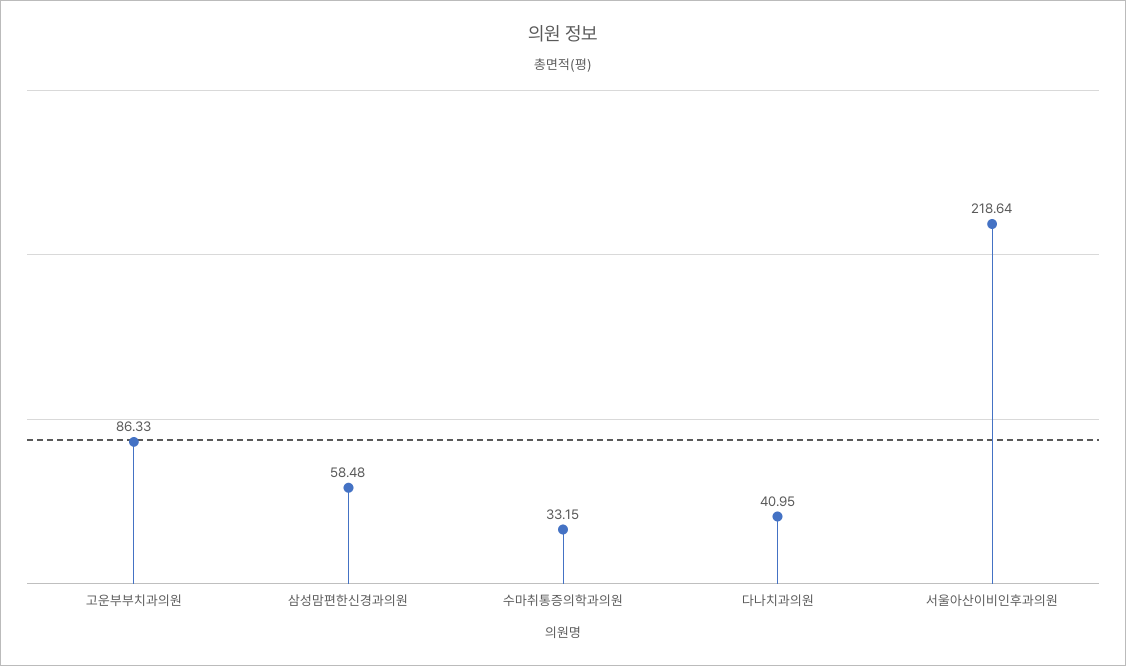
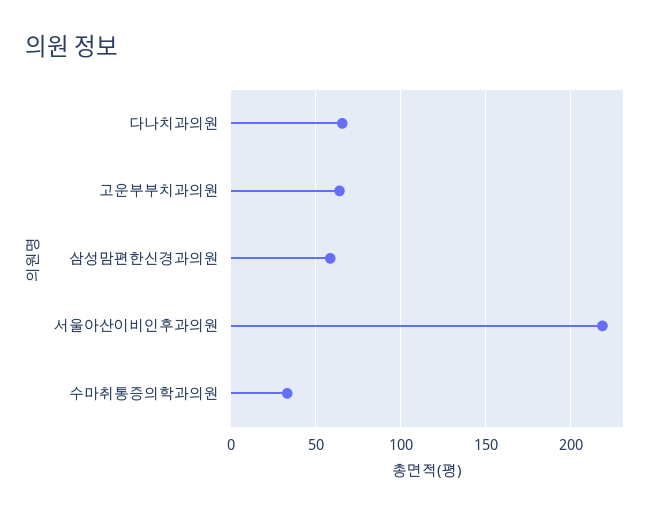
고운부부치과의원: 86.33 -> 65
다나치과의원: 40.95 -> 65

